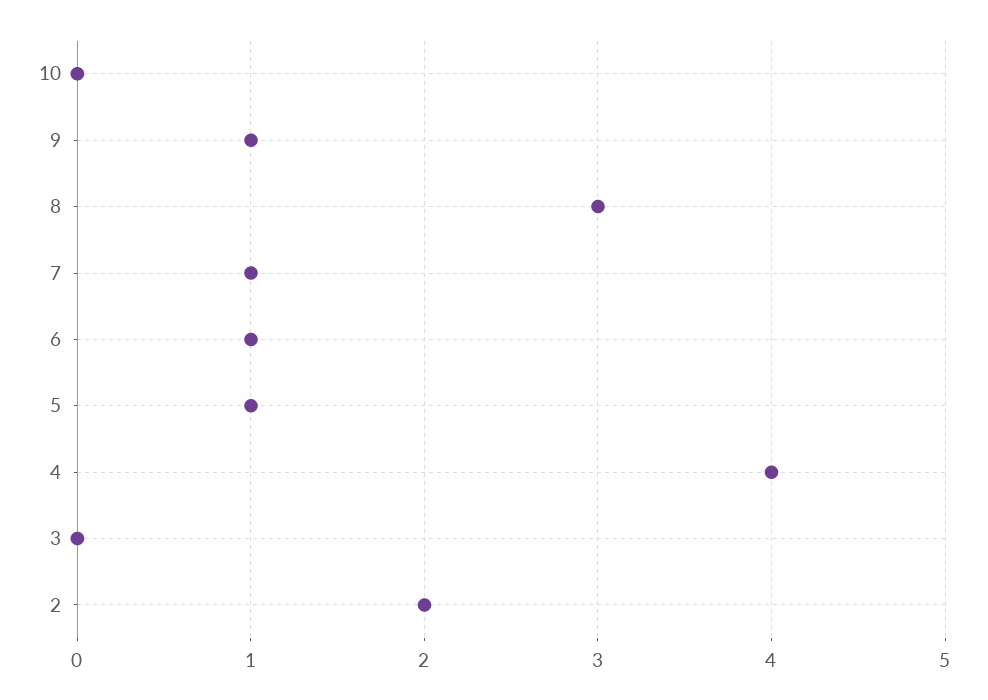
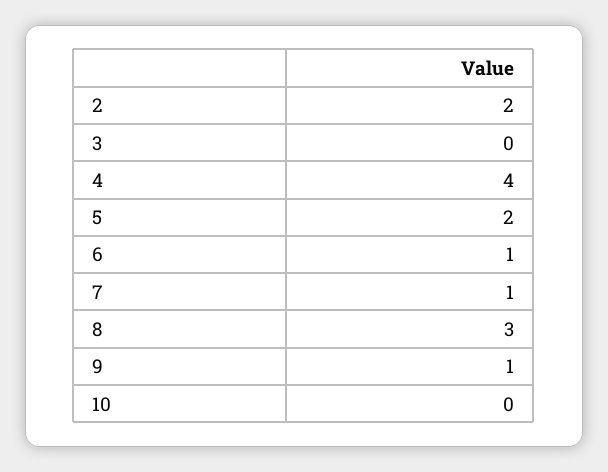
5: 1 -> 2

